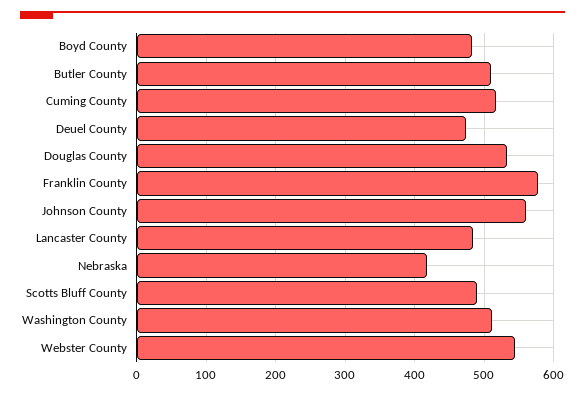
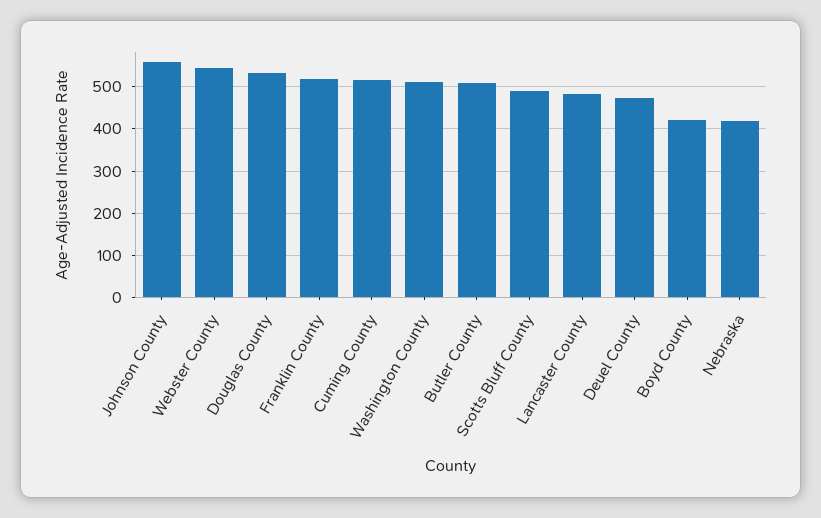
Boyd County: 480 -> 420
Franklin County: 580 -> 520

